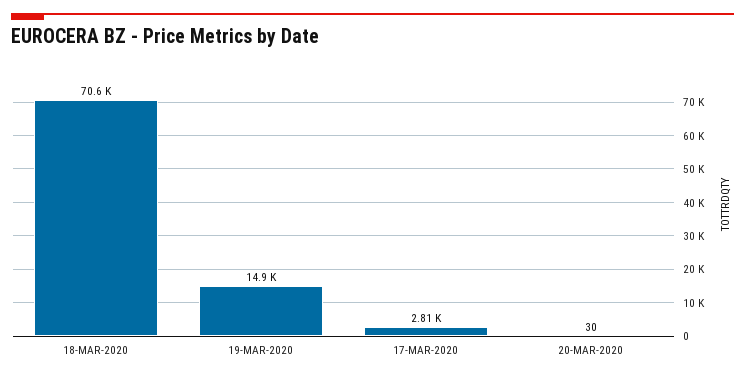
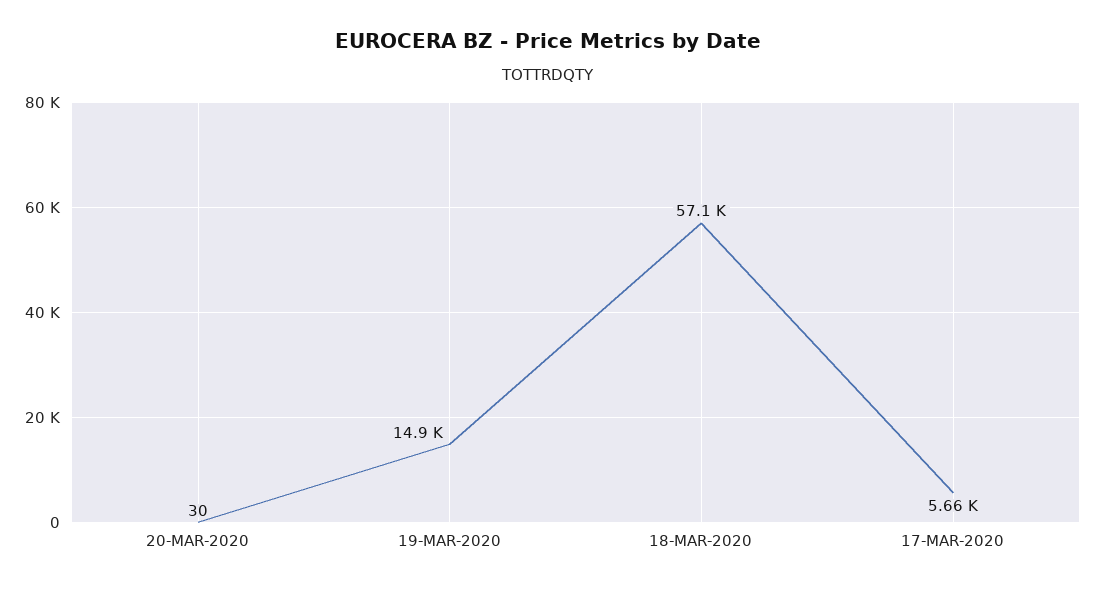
18-MAR-2020: 70600 -> 57100
17-MAR-2020: 2810 -> 5660

